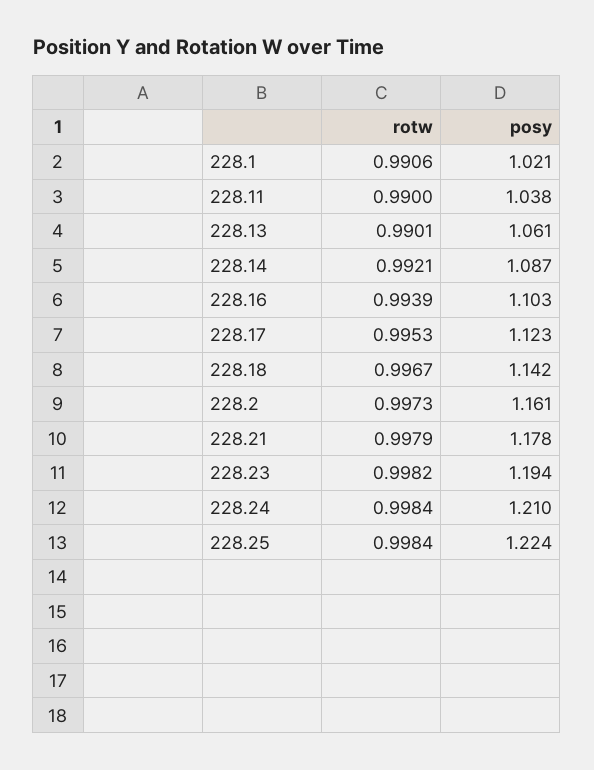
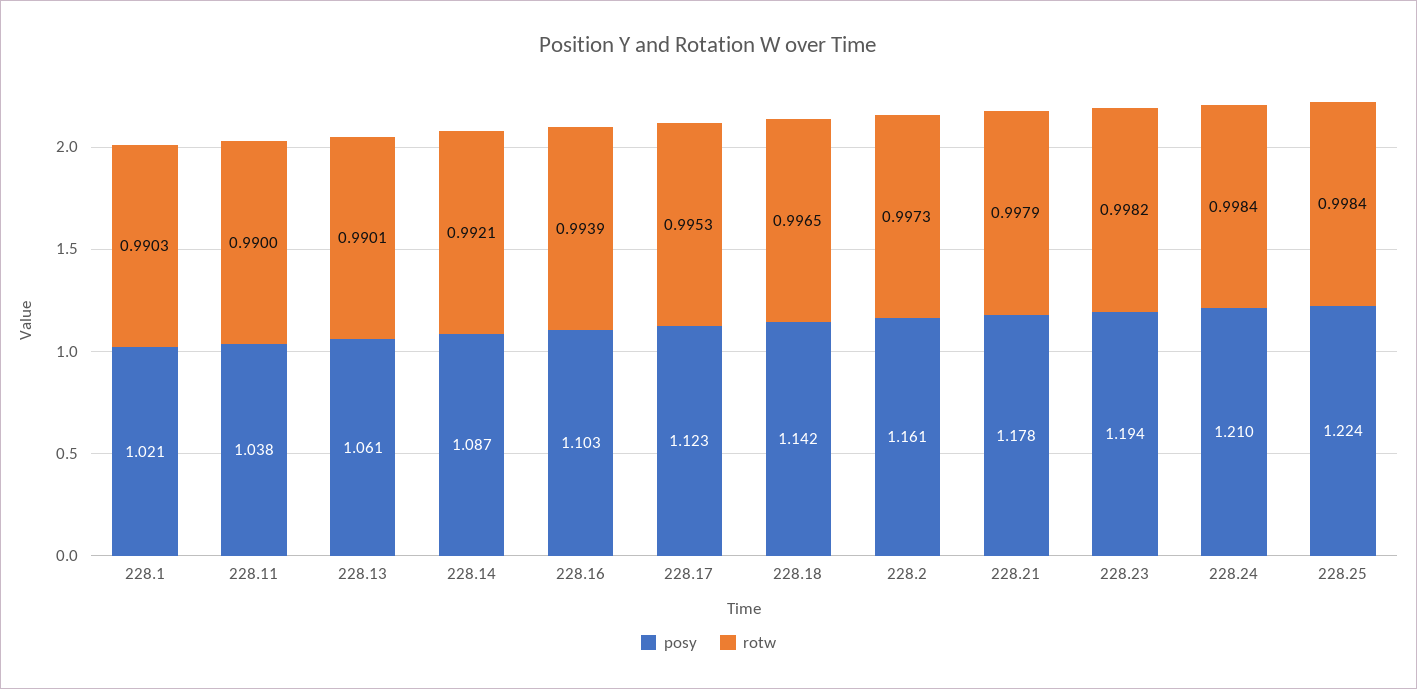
rotw, 228.1: 0.9906 -> 0.9903
rotw, 228.18: 0.9967 -> 0.9965

